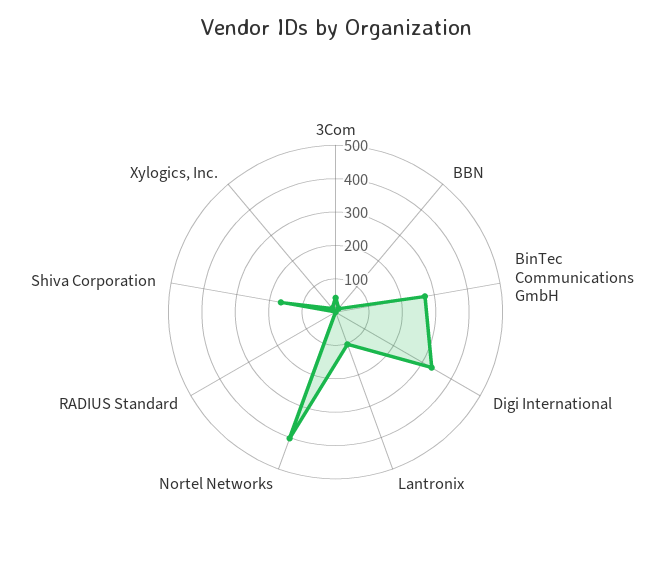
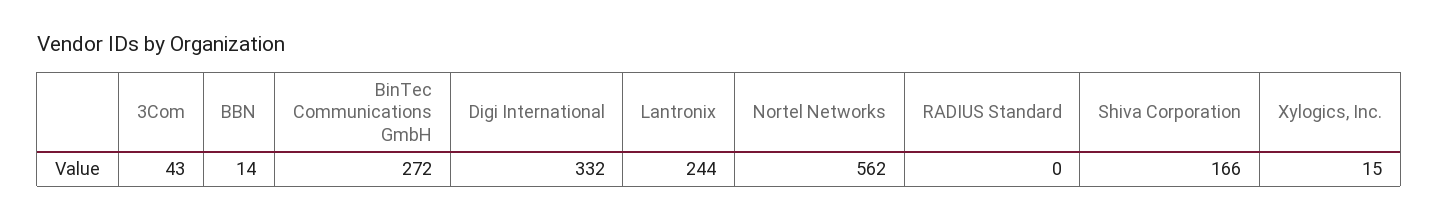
Lantronix: 100 -> 244
Nortel Networks: 400 -> 562

